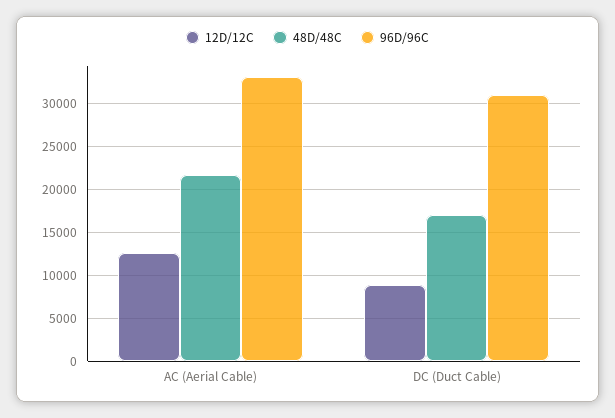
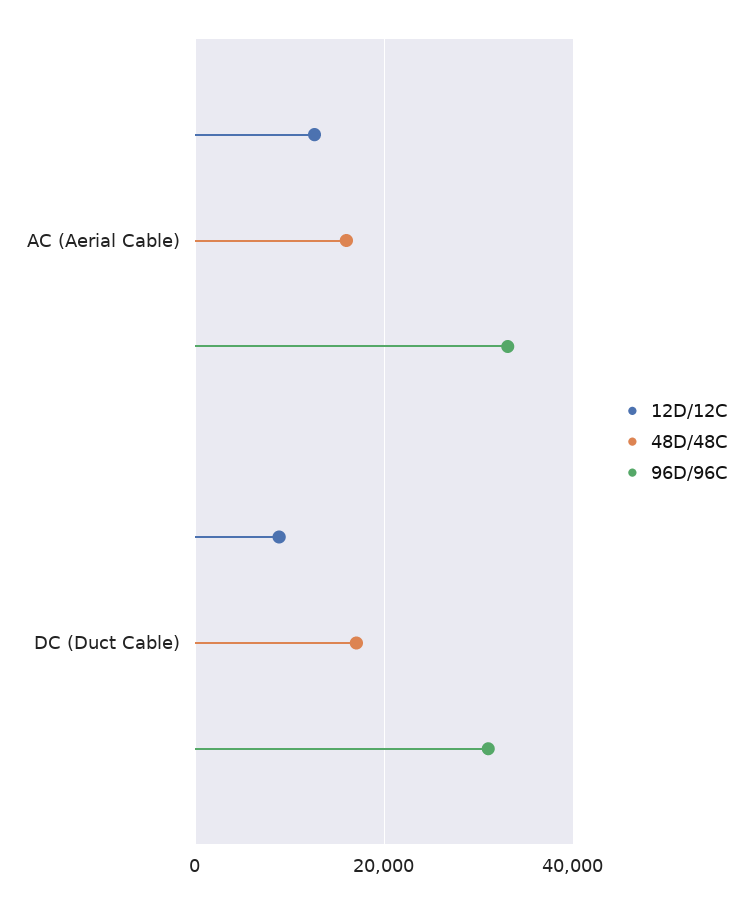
48D/48C, AC (Aerial Cable): 22000 -> 16000

